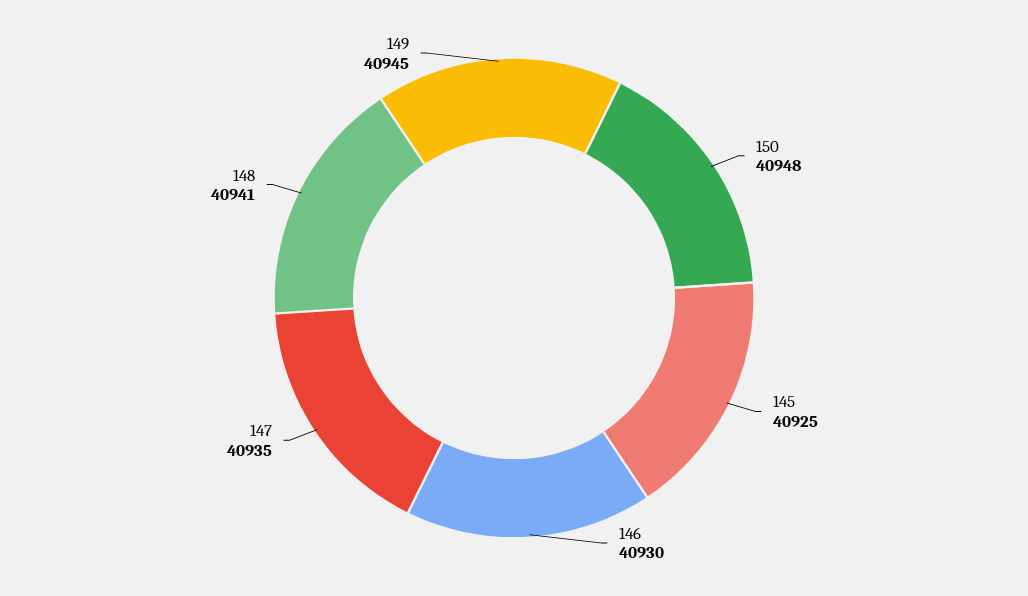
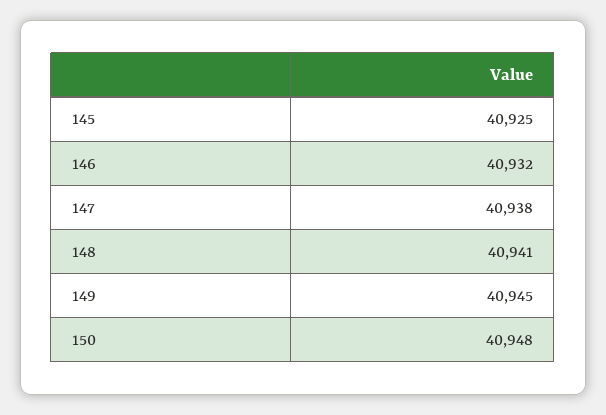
146: 40930 -> 40932
147: 40935 -> 40938

